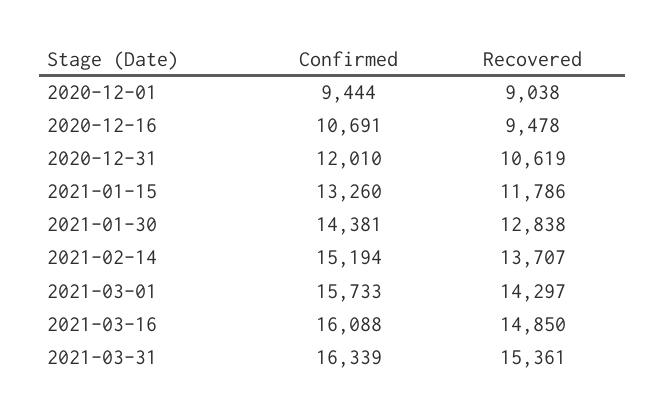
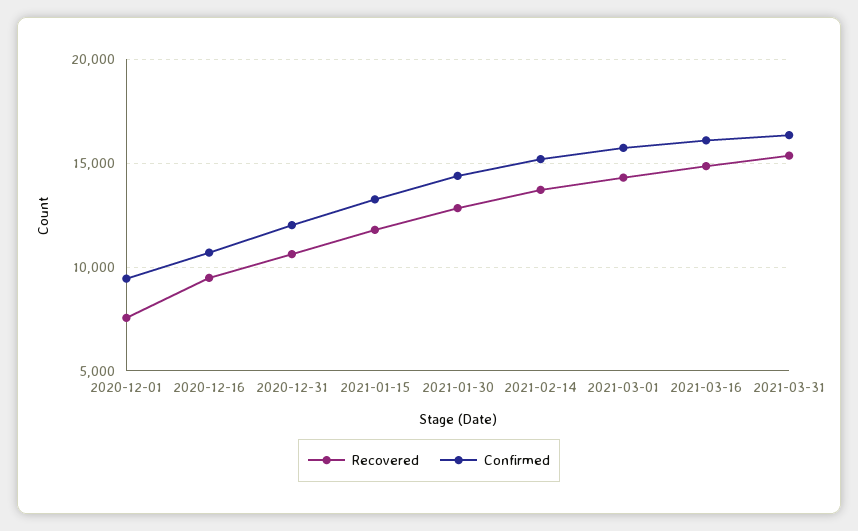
Recovered, 2020-12-01: 9038 -> 7500

